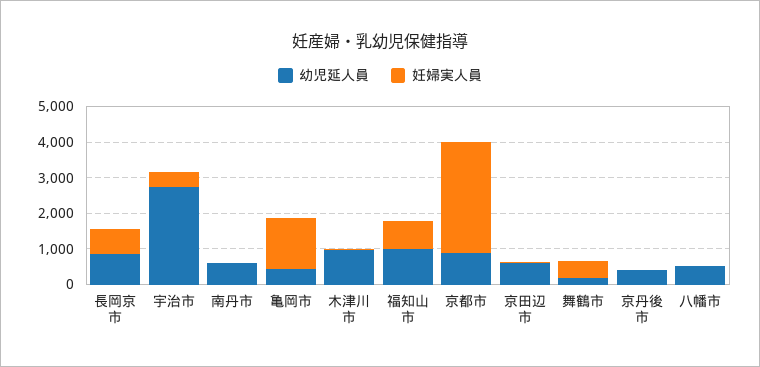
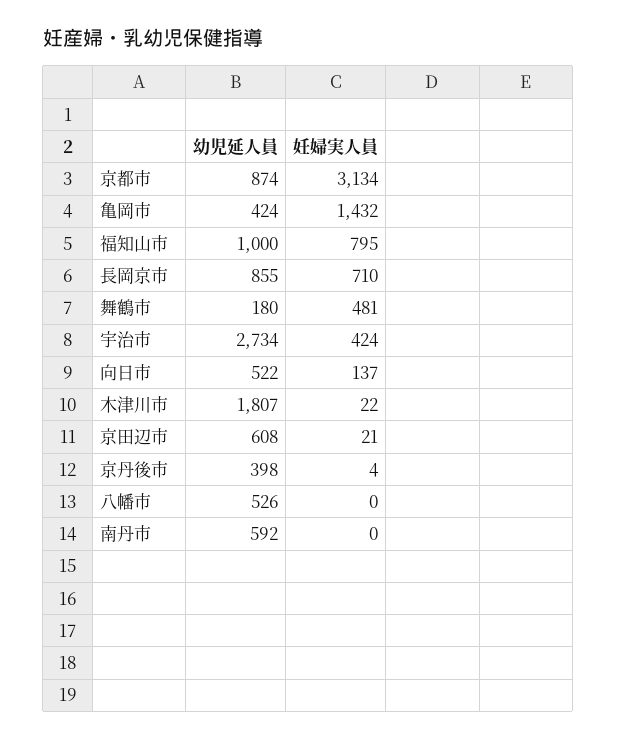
幼児延人員, 木津川市: 1000 -> 1807
幼児延人員, 向日市: none -> 522
妊婦実人員, 向日市: none -> 137

